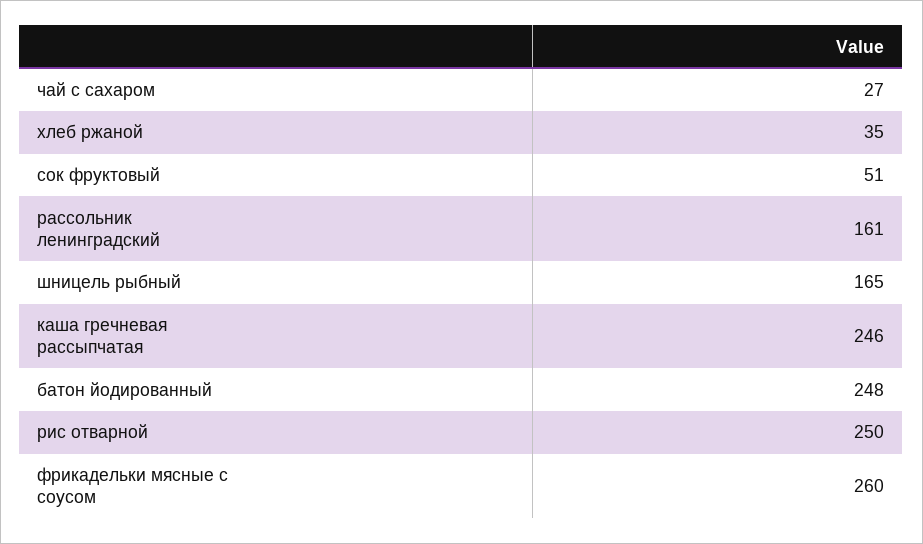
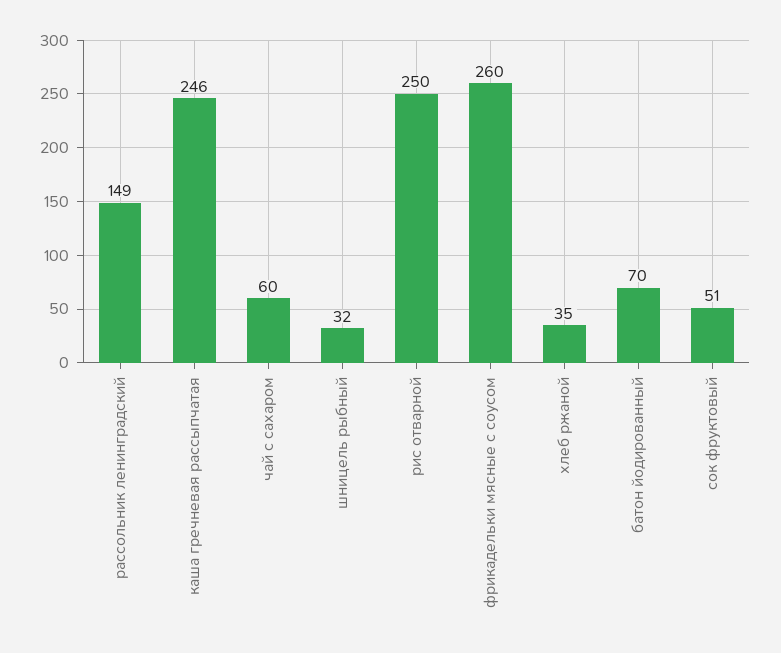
чай с сахаром: 27 -> 60
рассольник ленинградский: 161 -> 149
шницель рыбный: 165 -> 32
батон йодированный: 248 -> 70

